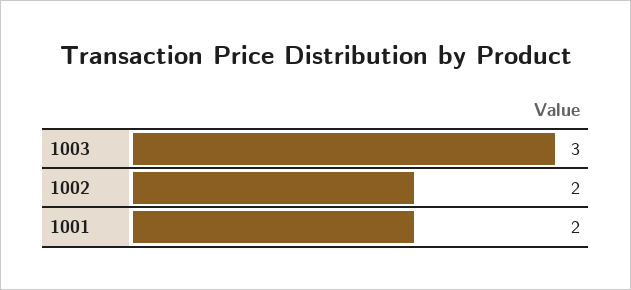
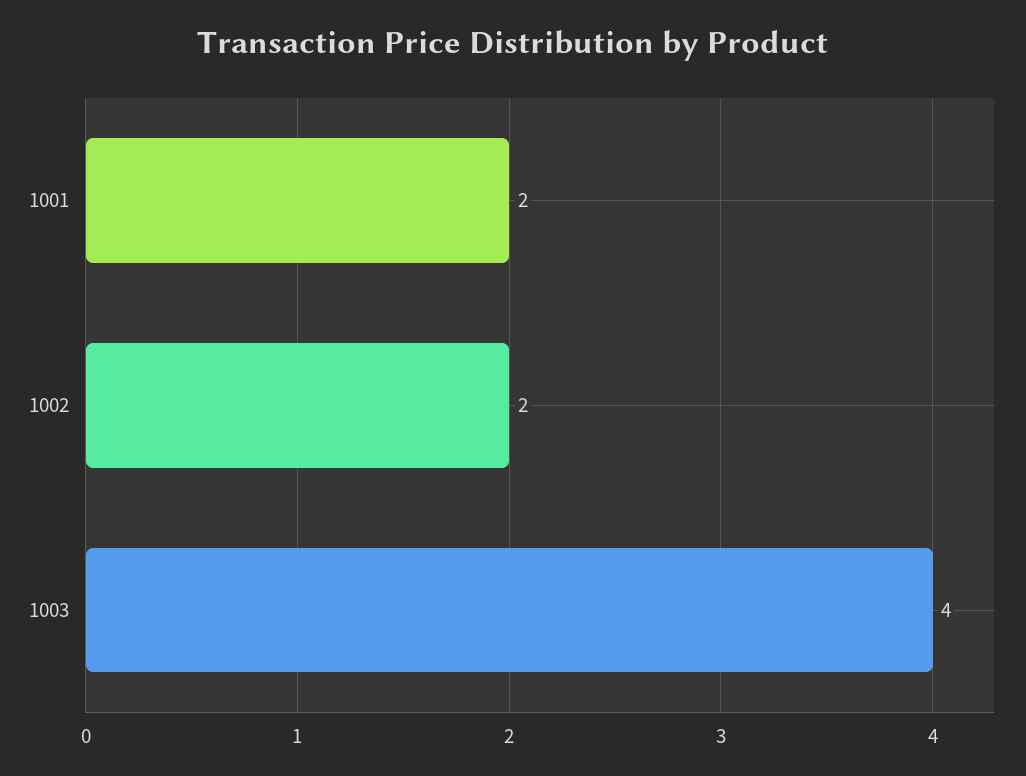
1003: 3 -> 4

